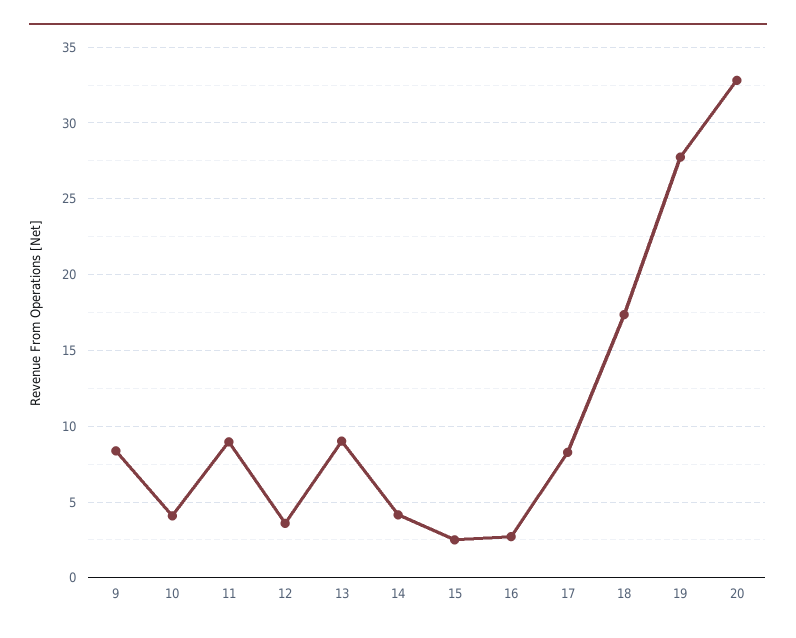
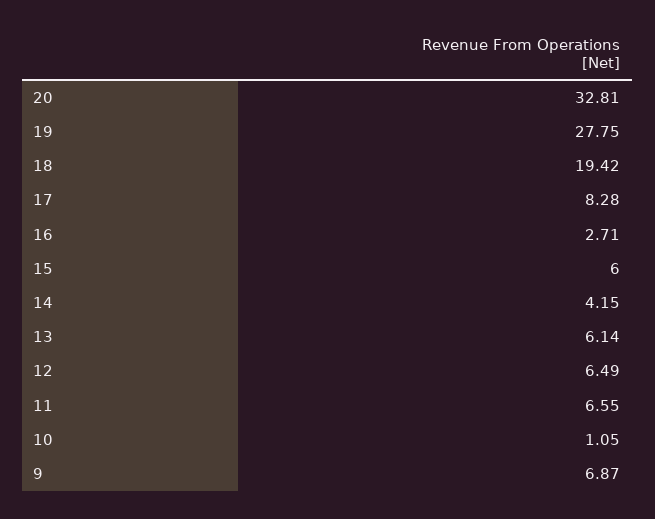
9: 8.5 -> 6.87
10: 4 -> 1.05
11: 9 -> 6.55
12: 3.5 -> 6.49
13: 9 -> 6.14
15: 2.5 -> 6
18: 17.5 -> 19.42

